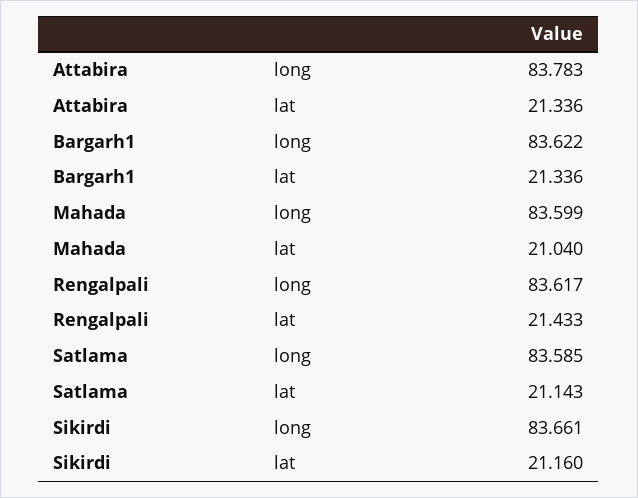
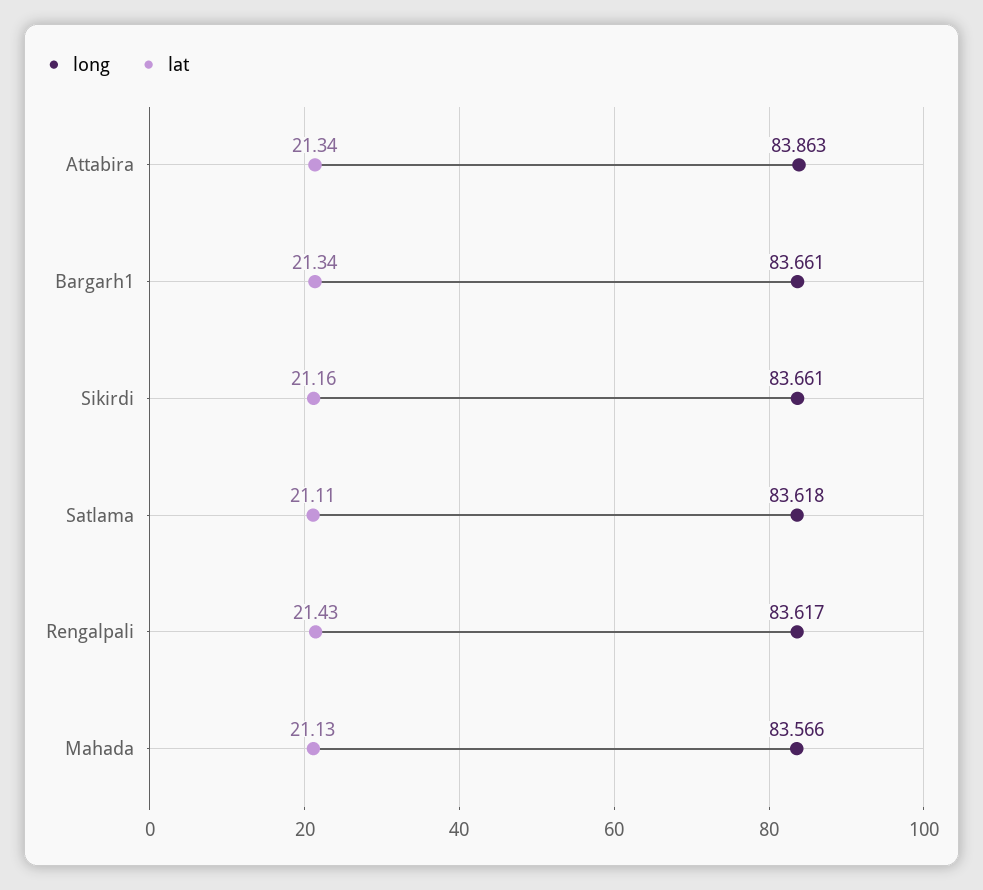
long, Attabira: 83.783 -> 83.863
long, Bargarh1: 83.622 -> 83.661
long, Mahada: 83.599 -> 83.566
lat, Mahada: 21.04 -> 21.13
long, Satlama: 83.585 -> 83.618
lat, Satlama: 21.143 -> 21.11

